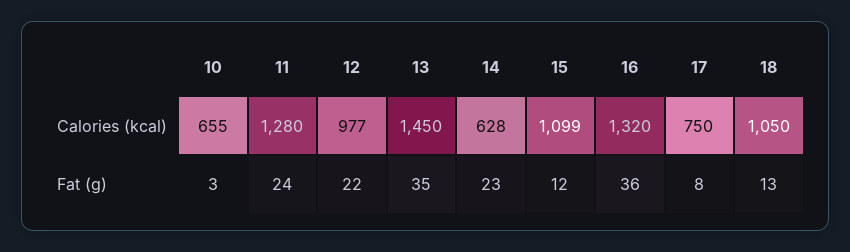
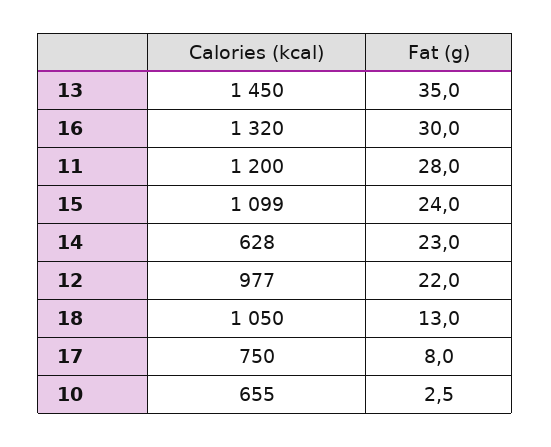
11, Calories (kcal): 1280 -> 1200
11, Fat (g): 24 -> 28
15, Fat (g): 12 -> 24
16, Fat (g): 36 -> 30

